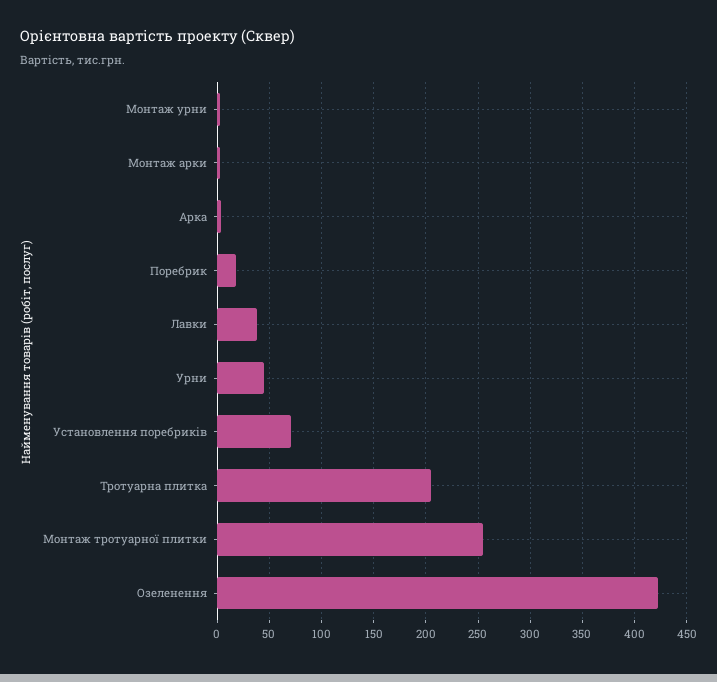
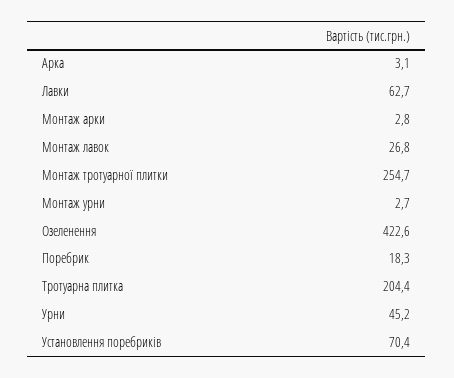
Лавки: 40 -> 62.7
Монтаж лавок: none -> 26.8

